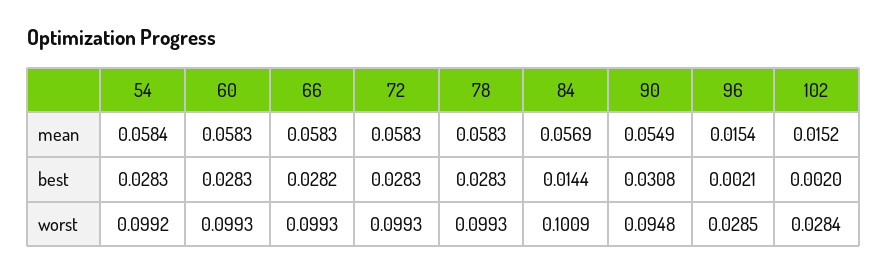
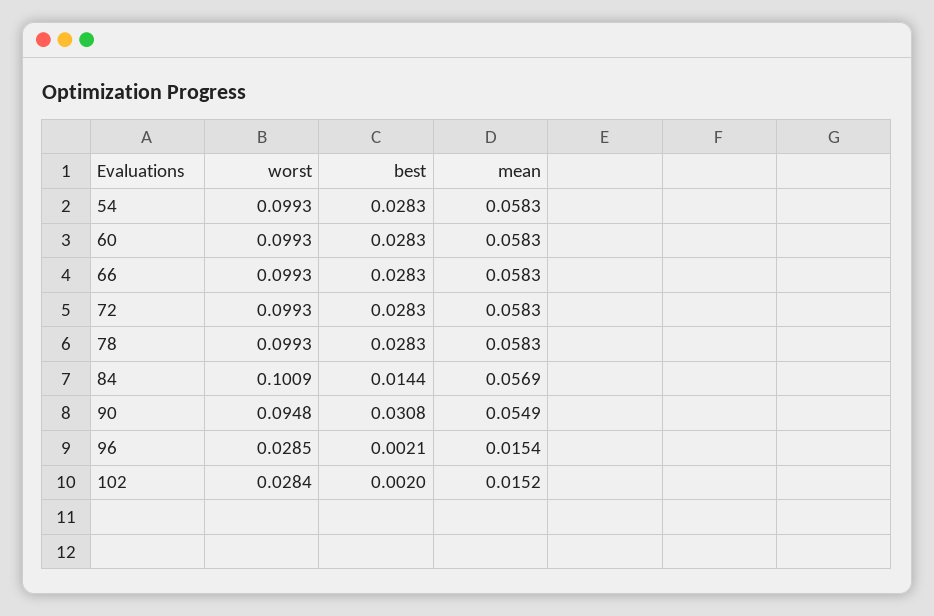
54, mean: 0.0584 -> 0.0583
66, best: 0.0282 -> 0.0283
54, worst: 0.0992 -> 0.0993

